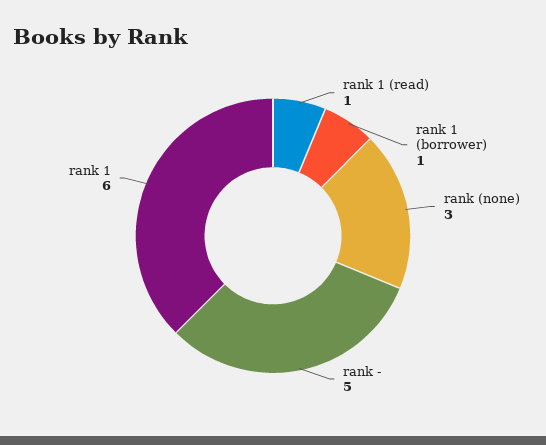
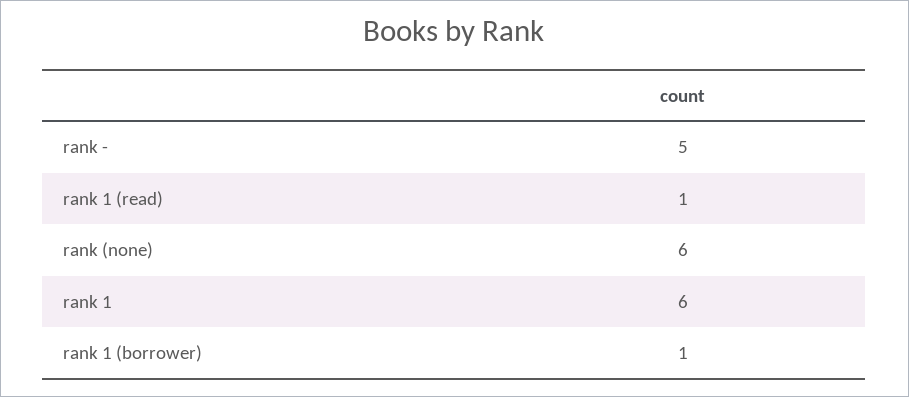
rank (none): 3 -> 6

